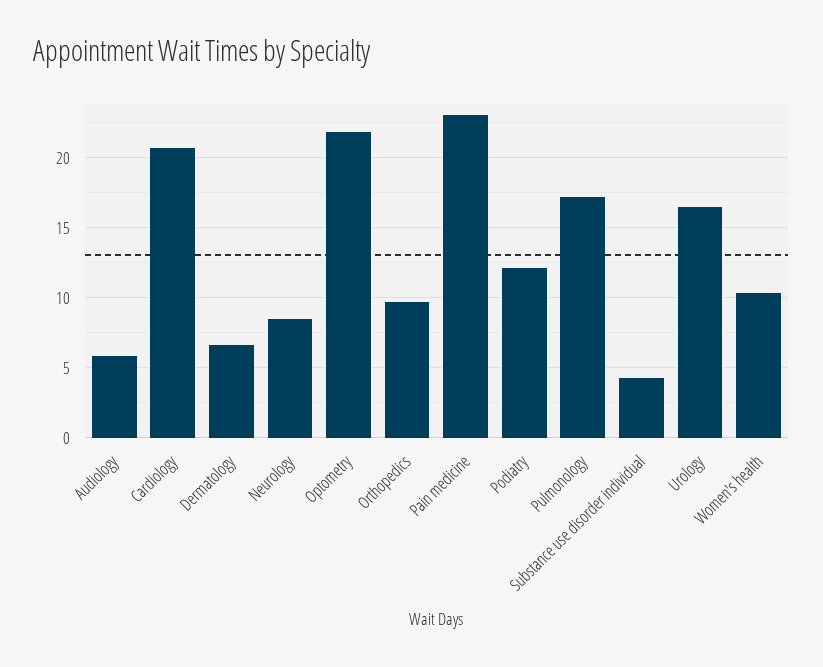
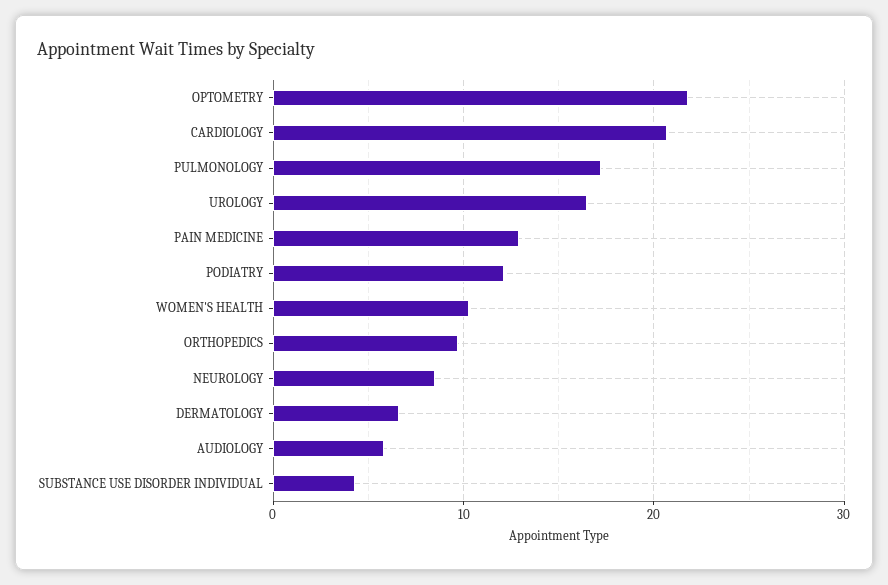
Pain medicine: 23 -> 13

